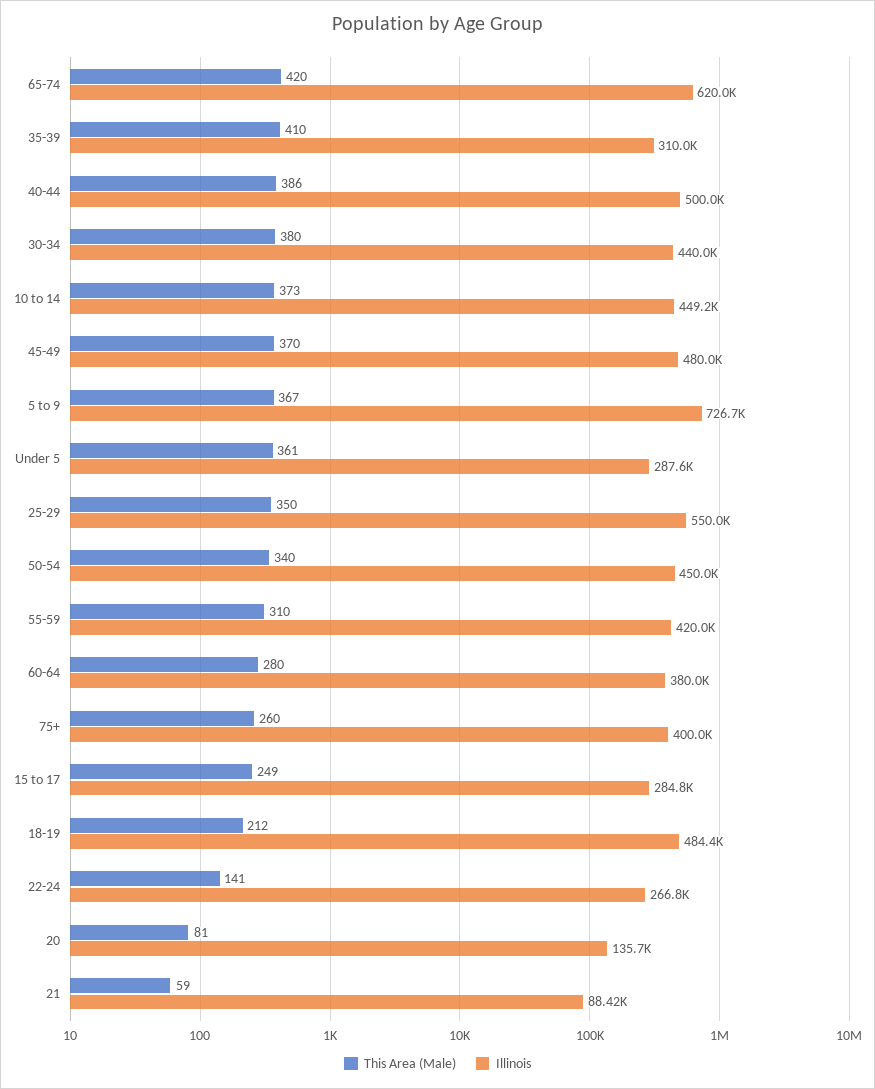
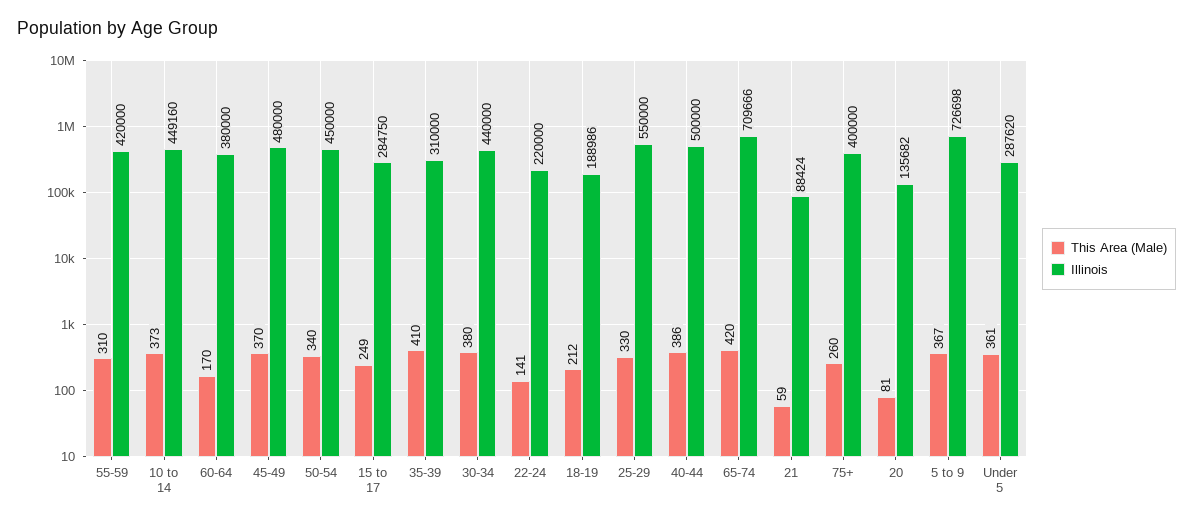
Illinois, 65-74: 620000 -> 709666
This Area (Male), 25-29: 350 -> 330
This Area (Male), 60-64: 280 -> 170
Illinois, 18-19: 484400 -> 188986
Illinois, 22-24: 266800 -> 220000

